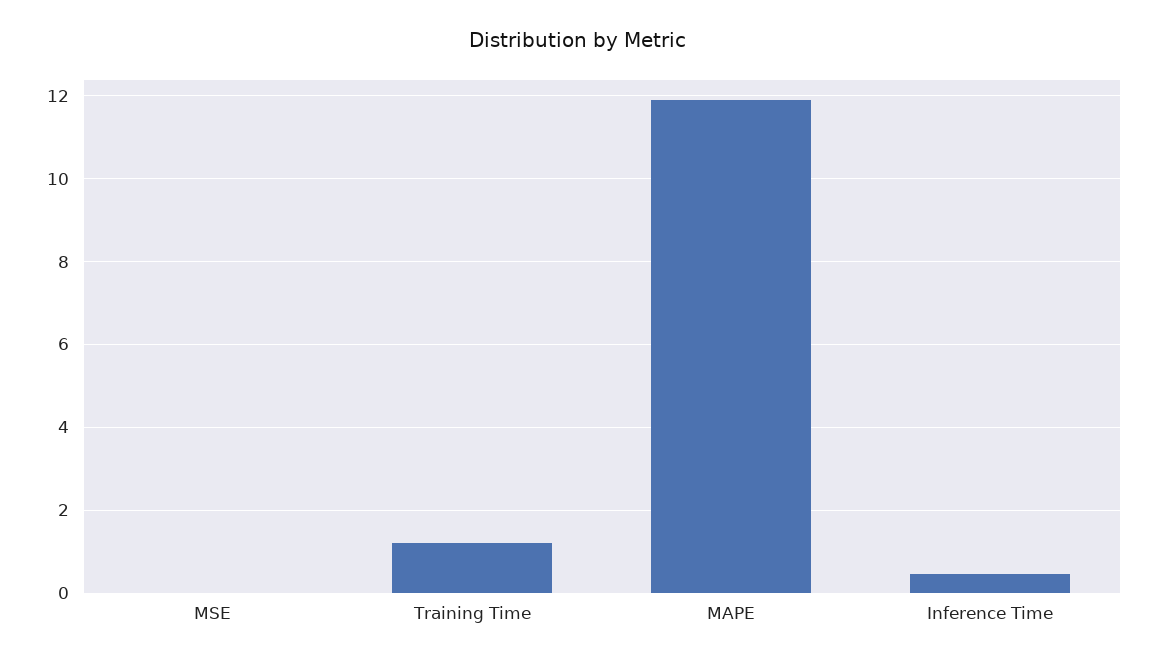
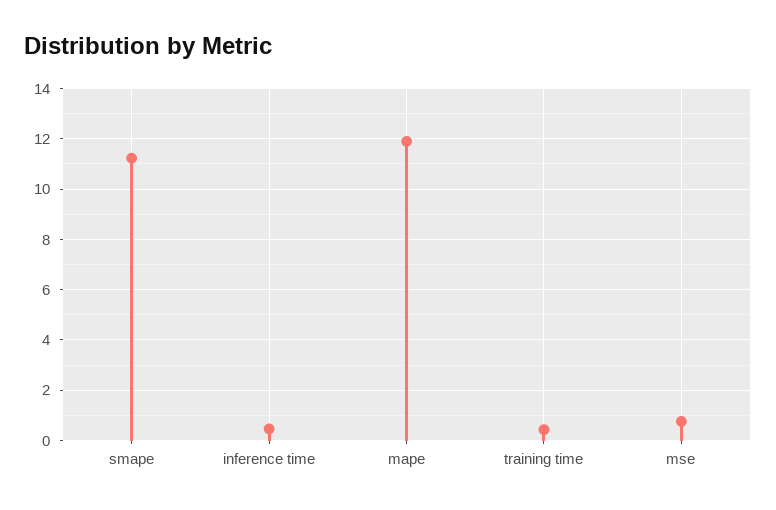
MSE: 0 -> 0.75
Training Time: 1.2 -> 0.5
smape: none -> 11.25

